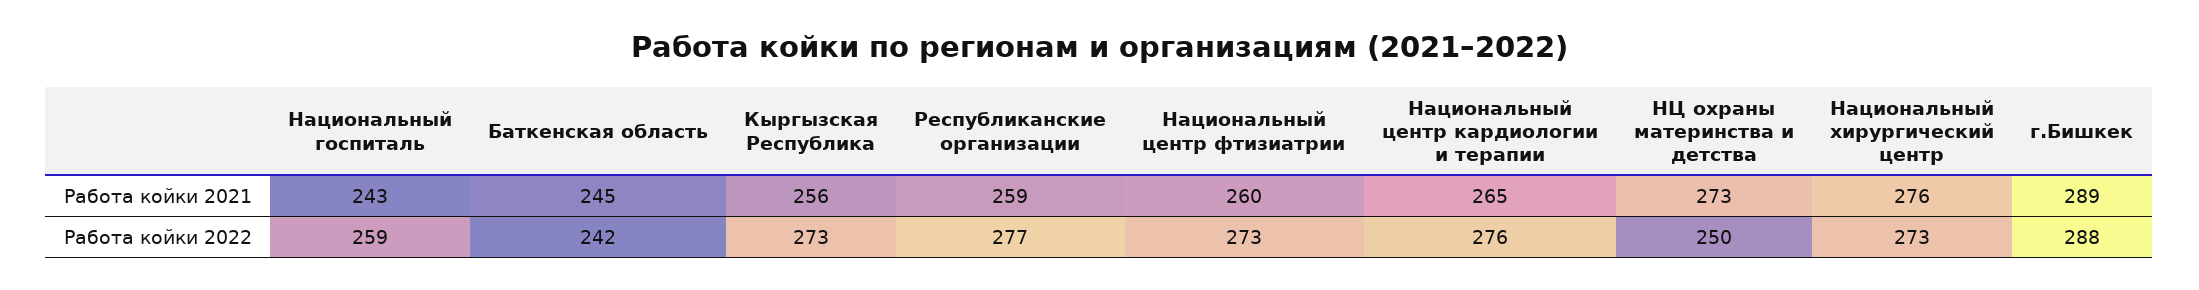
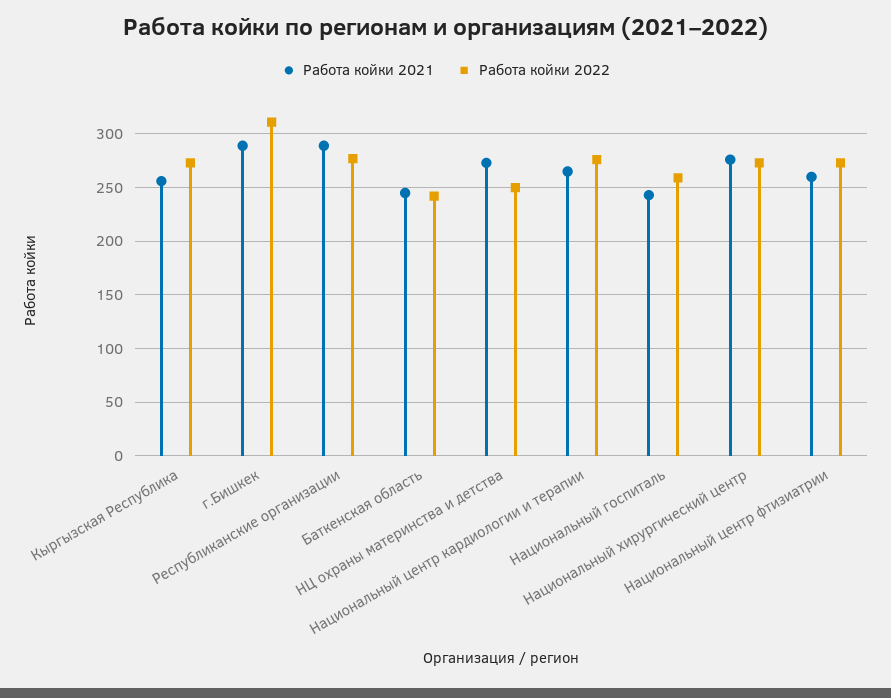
Работа койки 2021, Республиканские организации: 259 -> 290
Работа койки 2022, г.Бишкек: 288 -> 310

